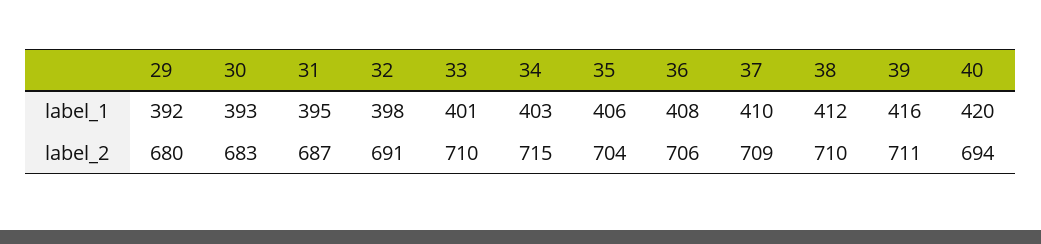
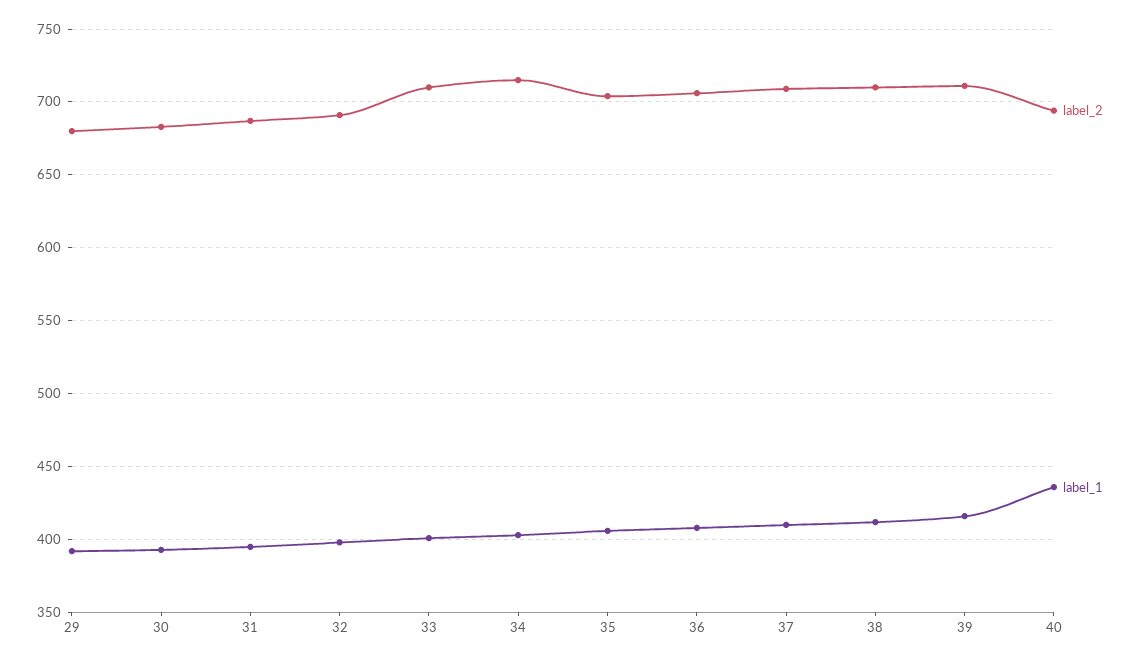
label_1, 40: 420 -> 435

